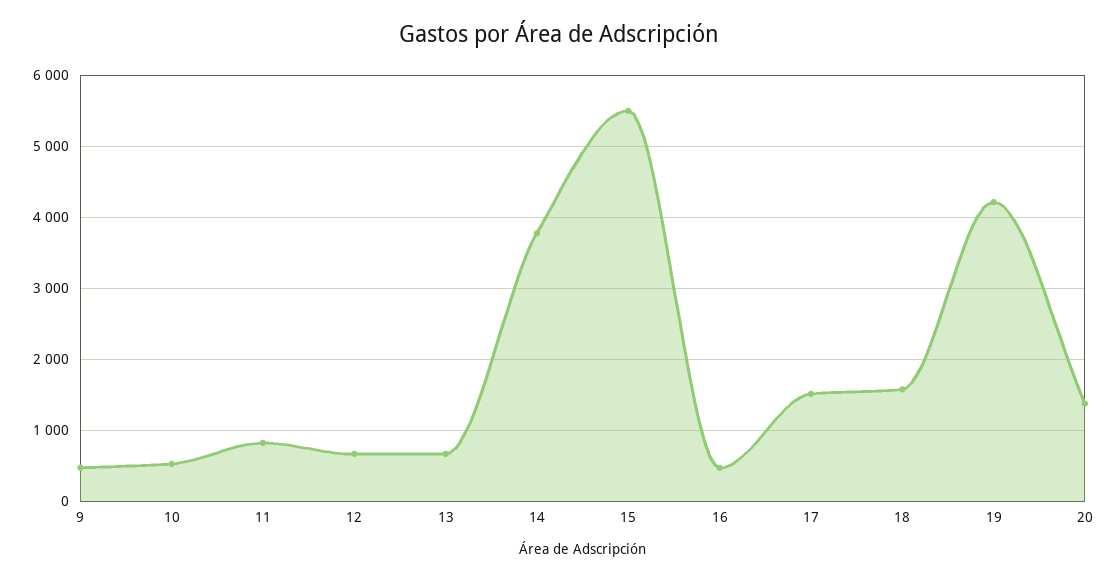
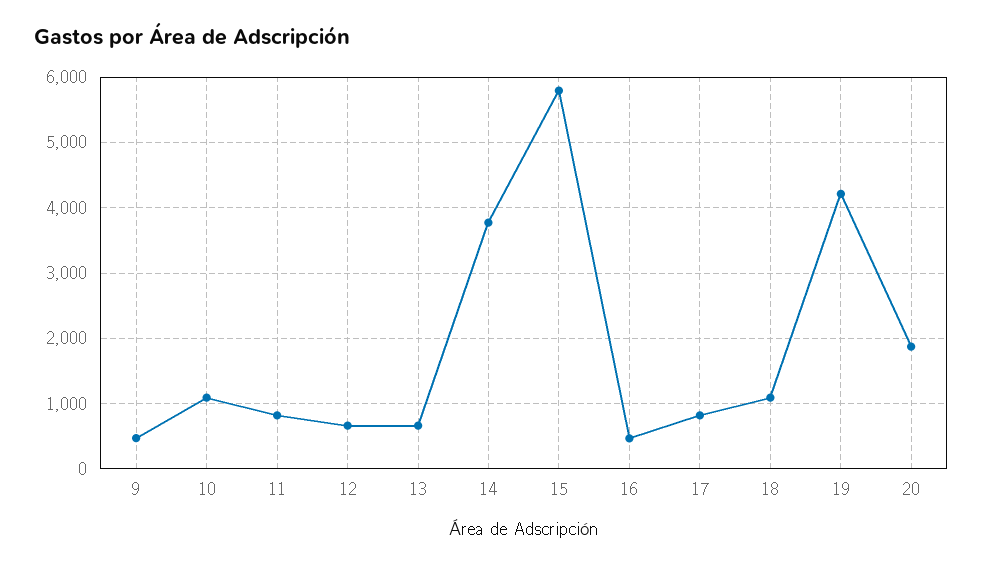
10: 500 -> 1100
15: 5500 -> 5800
17: 1500 -> 800
18: 1600 -> 1100
20: 1400 -> 1900

